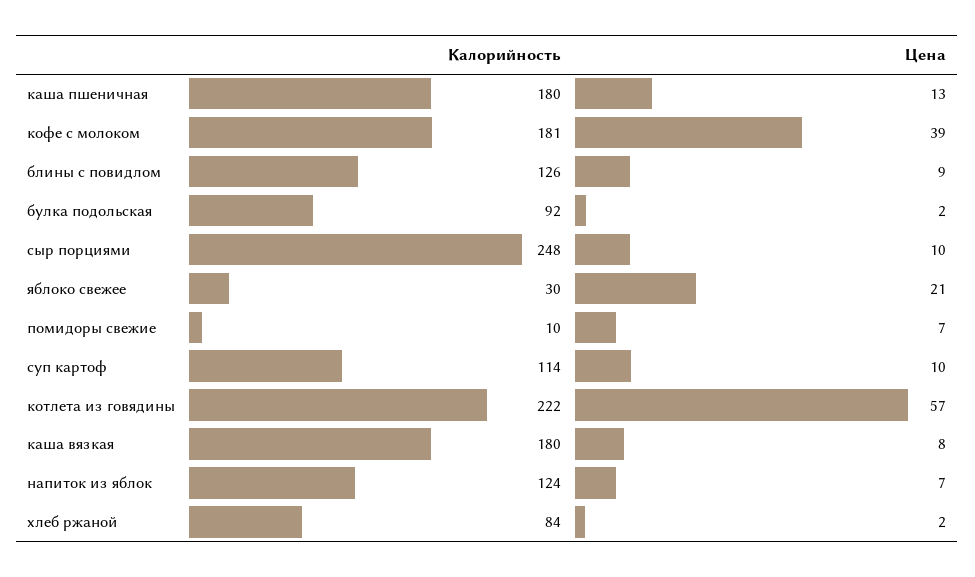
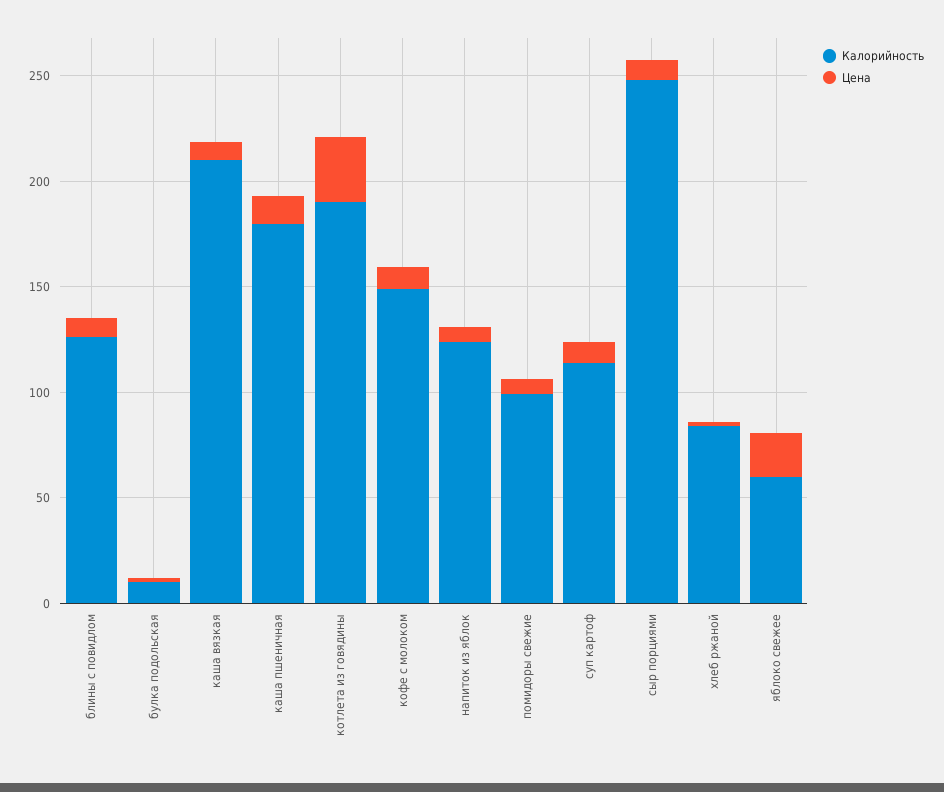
Калорийность, кофе с молоком: 181 -> 150
Цена, кофе с молоком: 39 -> 10
Калорийность, булка подольская: 92 -> 10
Калорийность, яблоко свежее: 30 -> 60
Калорийность, помидоры свежие: 10 -> 100
Калорийность, котлета из говядины: 222 -> 190
Цена, котлета из говядины: 57 -> 30
Калорийность, каша вязкая: 180 -> 210

